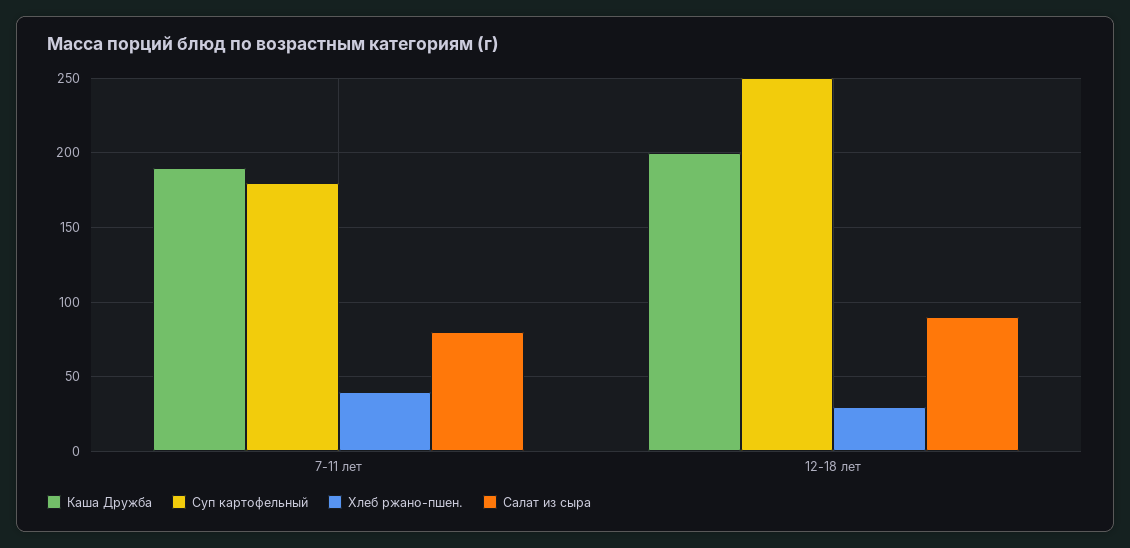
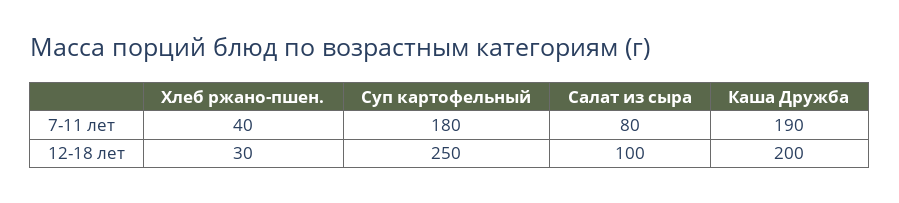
Салат из сыра, 12-18 лет: 90 -> 100

